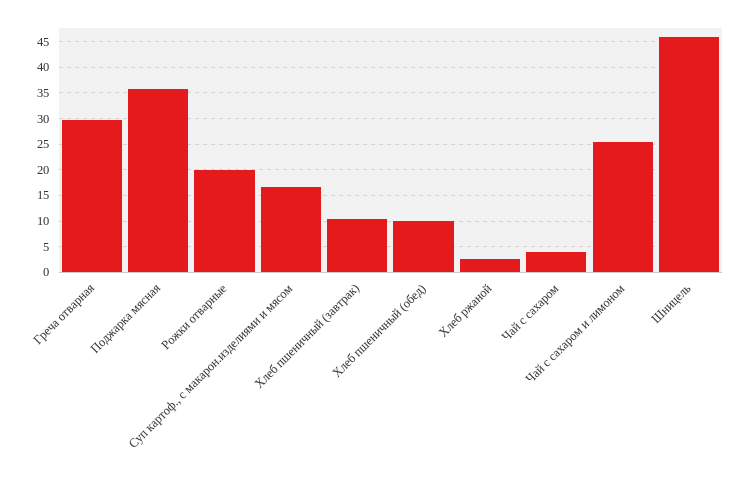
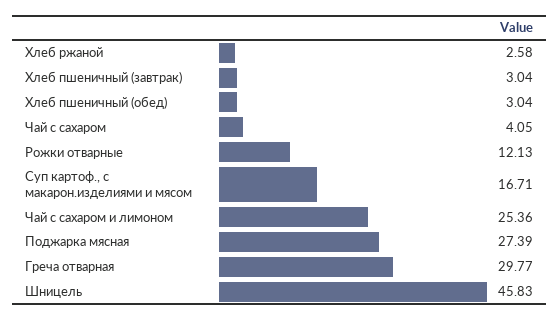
Поджарка мясная: 35 -> 27.39
Рожки отварные: 20 -> 12.13
Хлеб пшеничный (завтрак): 10 -> 3.04
Хлеб пшеничный (обед): 10 -> 3.04

